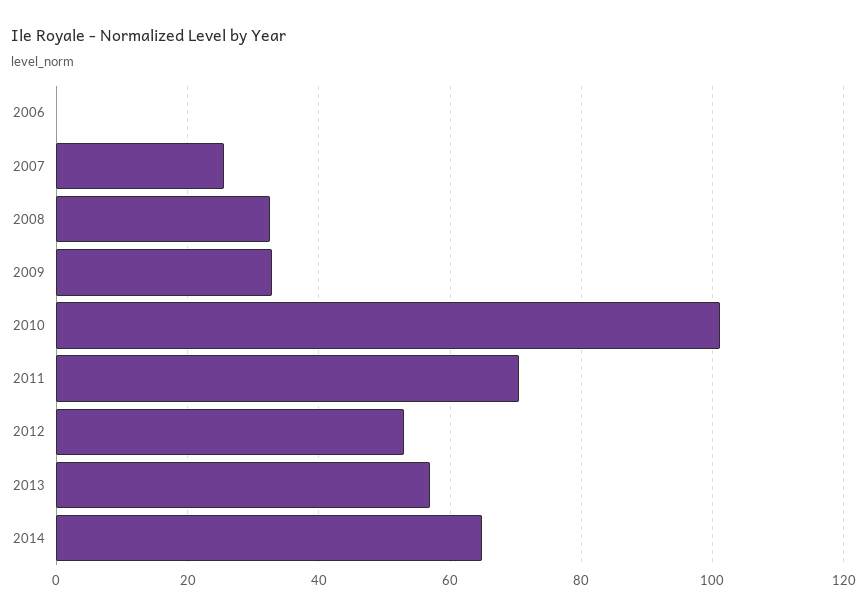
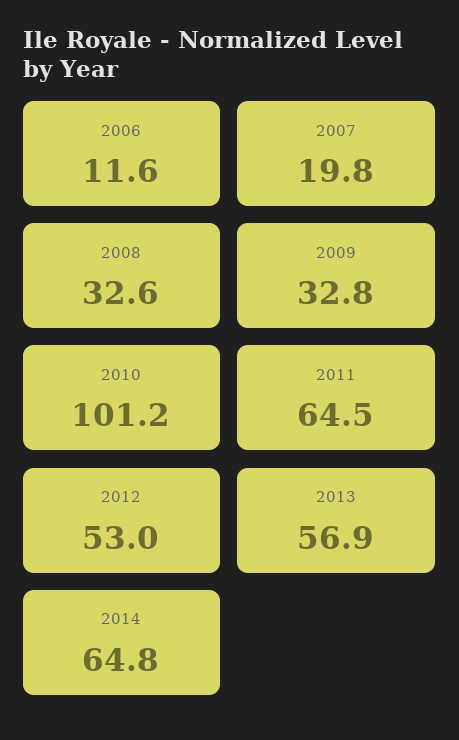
2006: 0 -> 11.6
2007: 26 -> 19.8
2011: 70 -> 64.5

